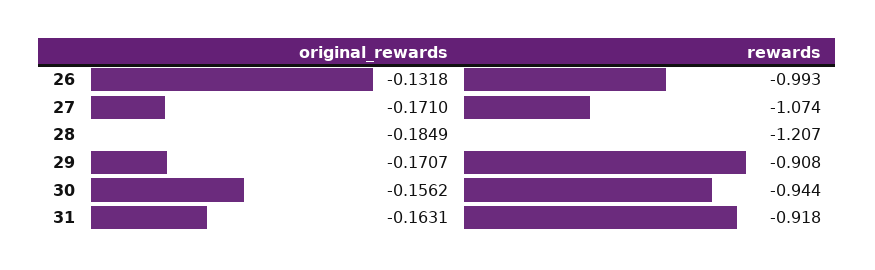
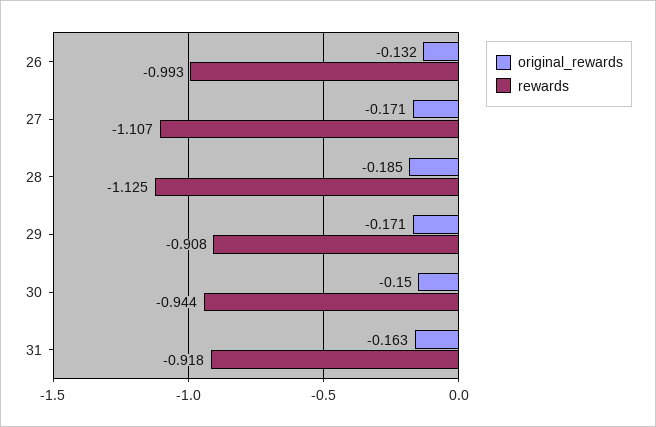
rewards, 27: -1.074 -> -1.107
rewards, 28: -1.207 -> -1.125
original_rewards, 30: -0.1562 -> -0.15

